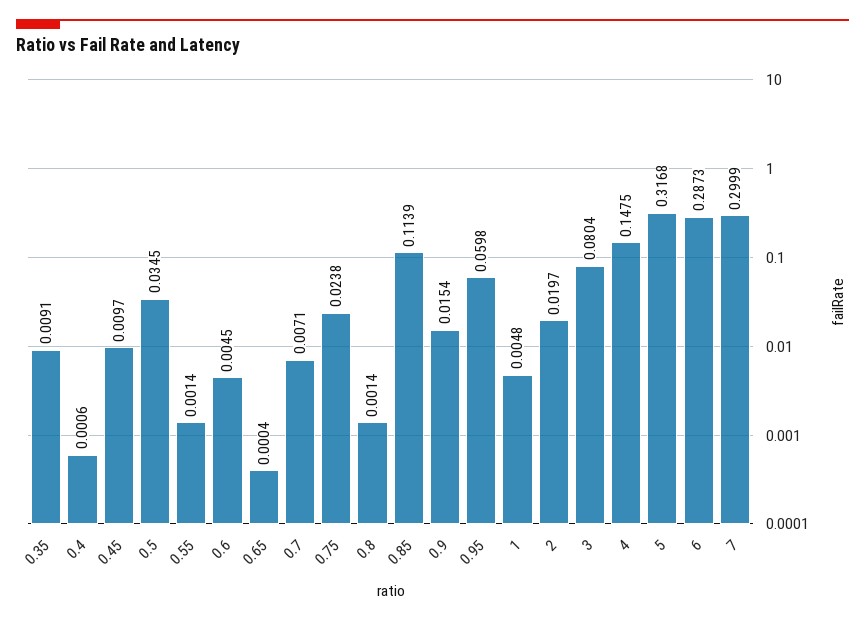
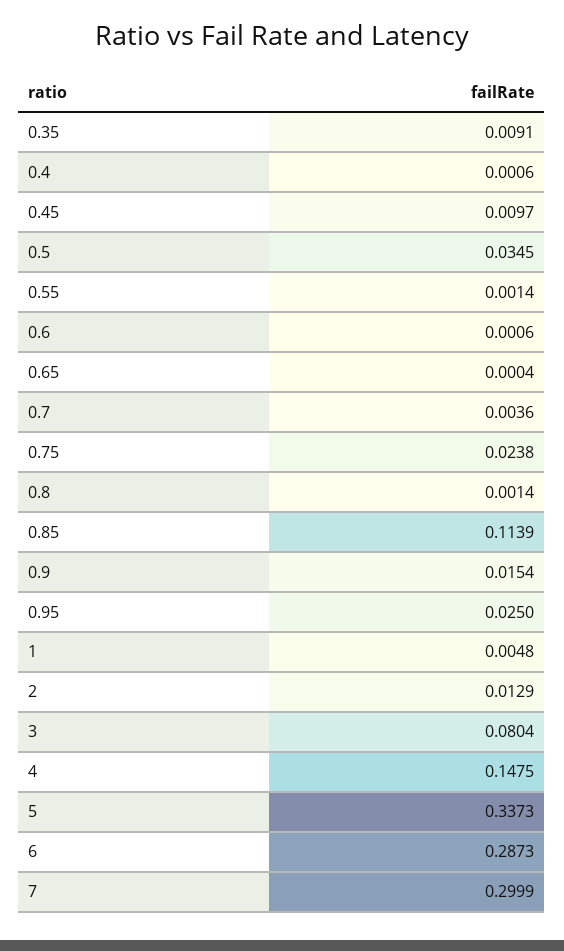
0.6: 0.0045 -> 0.0006
0.7: 0.0071 -> 0.0036
0.95: 0.0598 -> 0.025
2: 0.0197 -> 0.0129
5: 0.3168 -> 0.3373

